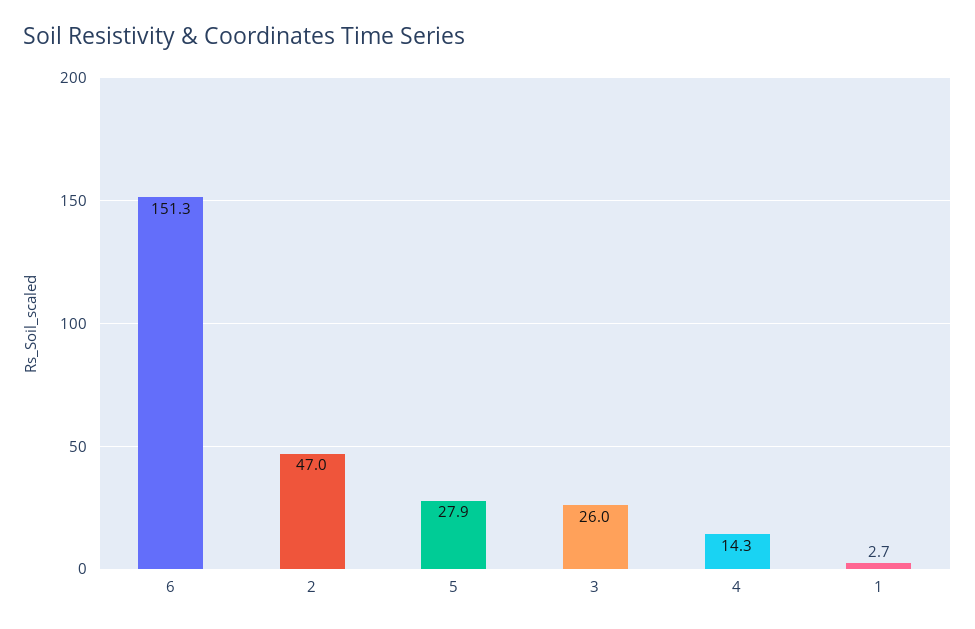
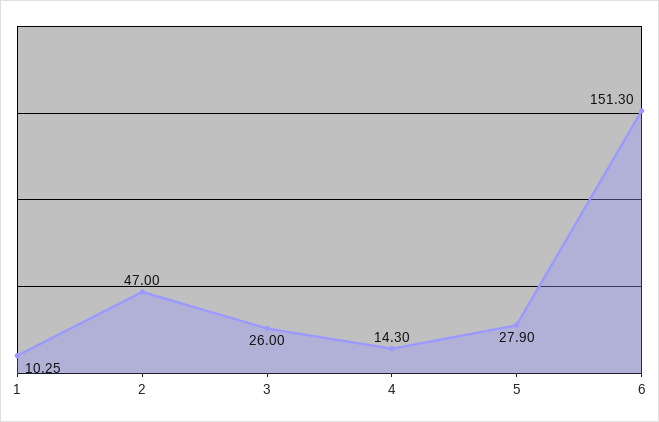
1: 2.7 -> 10.25

